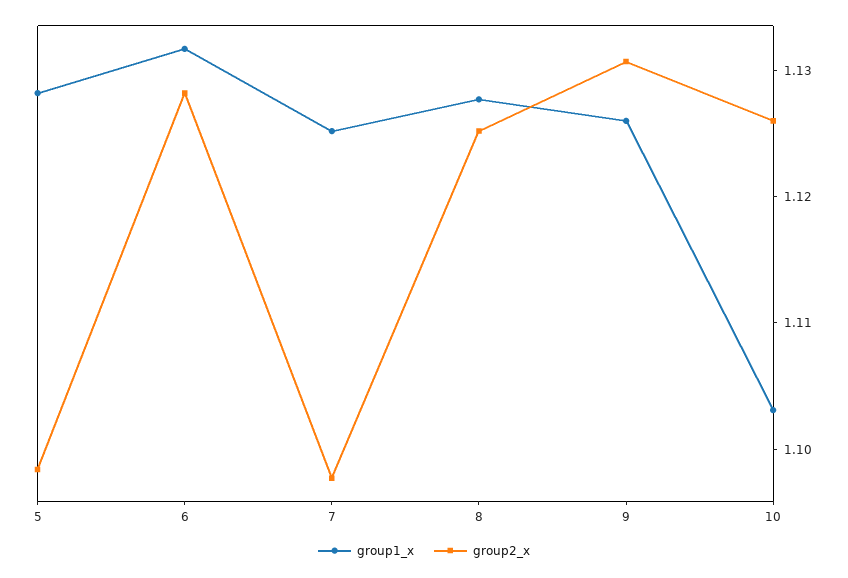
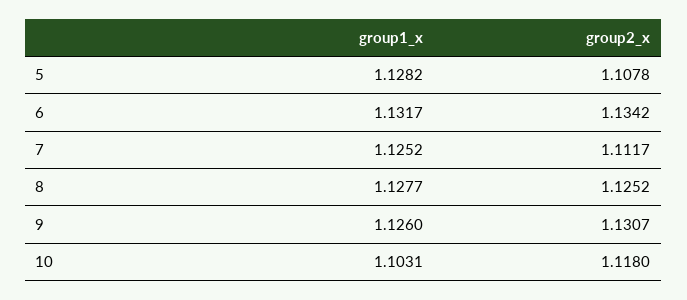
group2_x, 5: 1.098 -> 1.1078
group2_x, 6: 1.128 -> 1.1342
group2_x, 7: 1.098 -> 1.1117
group2_x, 10: 1.126 -> 1.118

